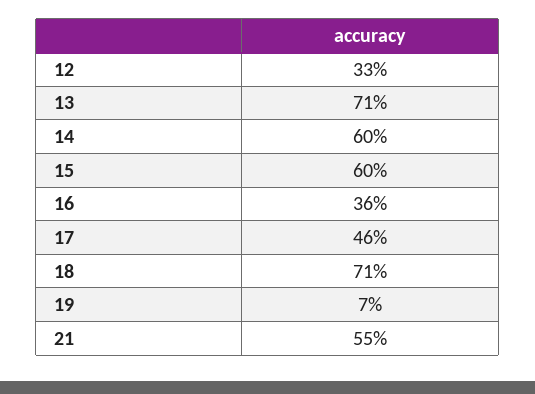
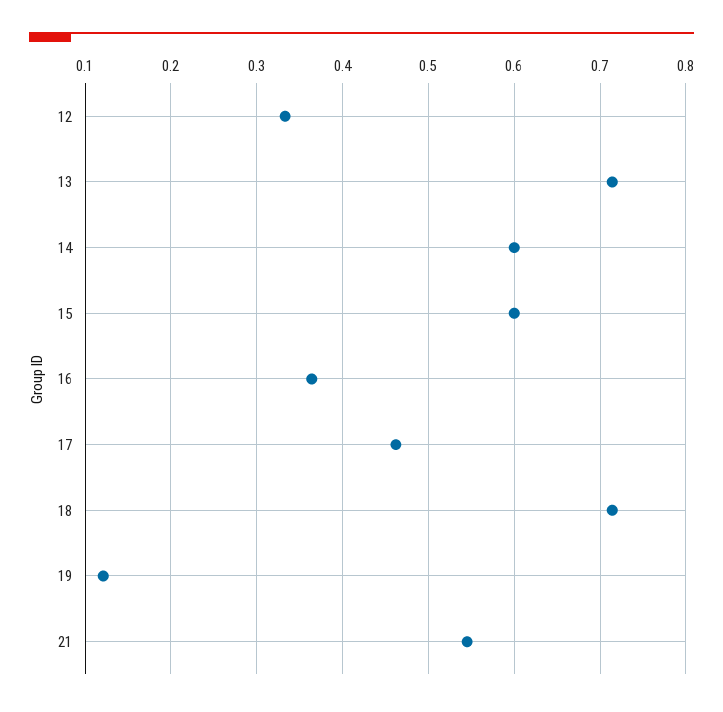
19: 0.07 -> 0.12

